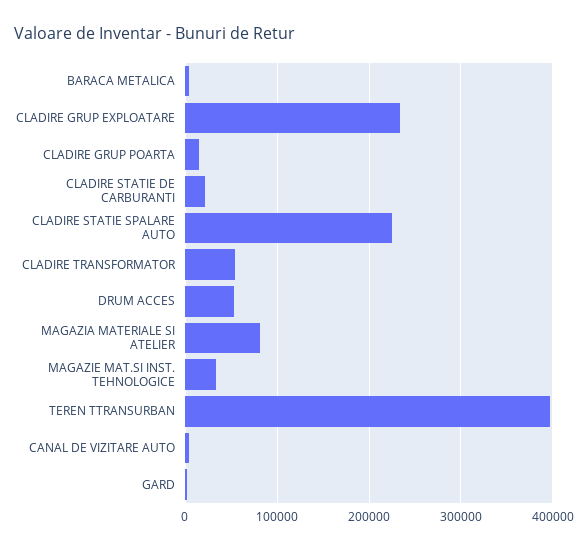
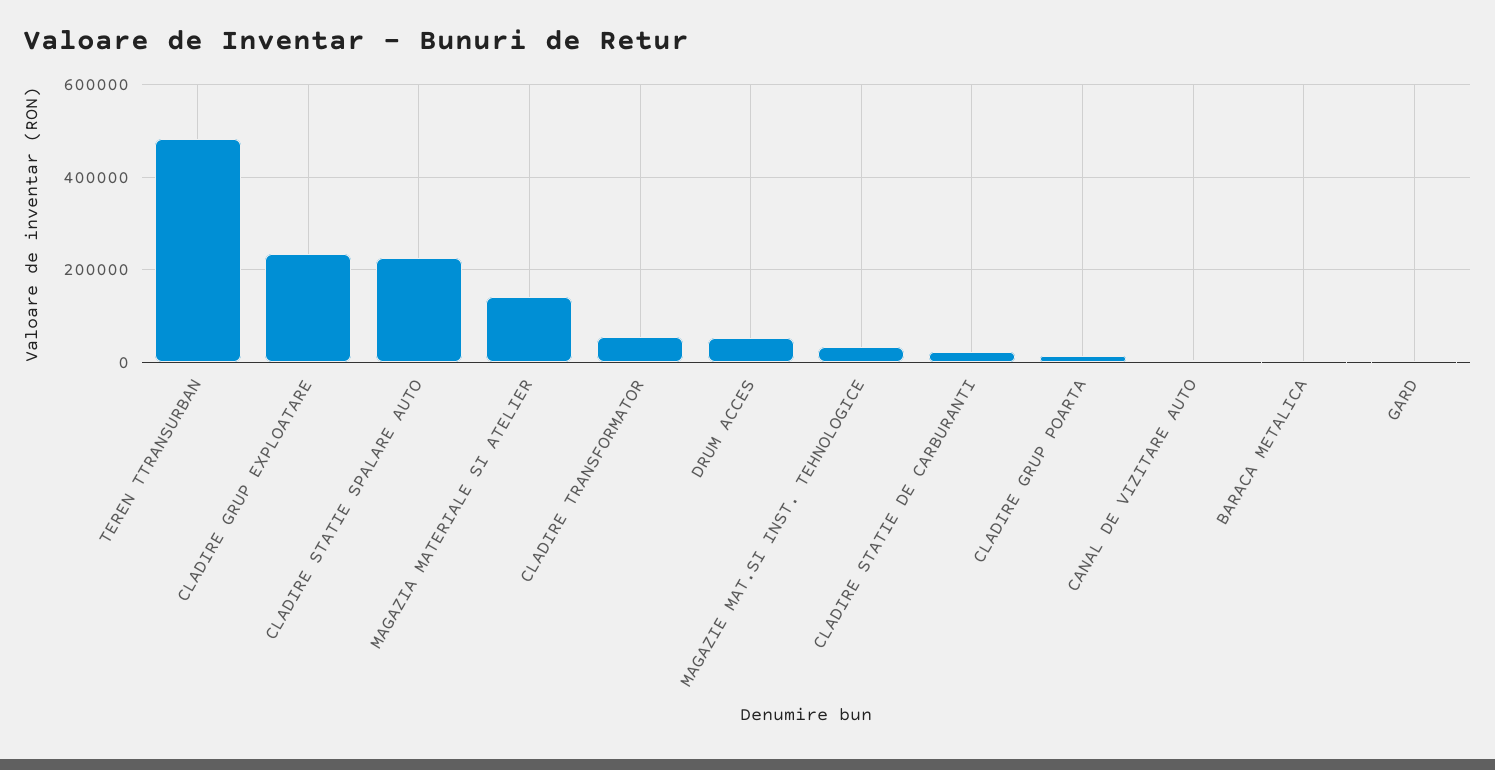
MAGAZIA MATERIALE SI ATELIER: 80000 -> 140000
TEREN TTRANSURBAN: 400000 -> 480000

